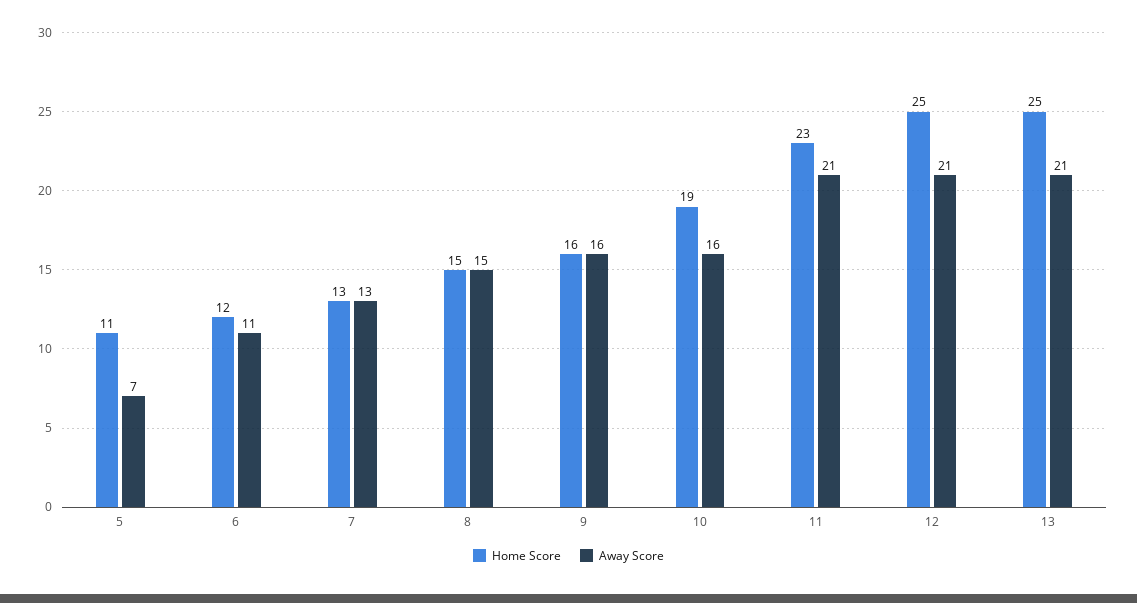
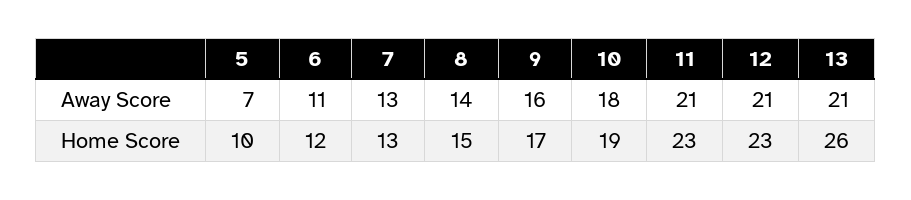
Home Score, 5: 11 -> 10
Away Score, 8: 15 -> 14
Home Score, 9: 16 -> 17
Away Score, 10: 16 -> 18
Home Score, 12: 25 -> 23
Home Score, 13: 25 -> 26

